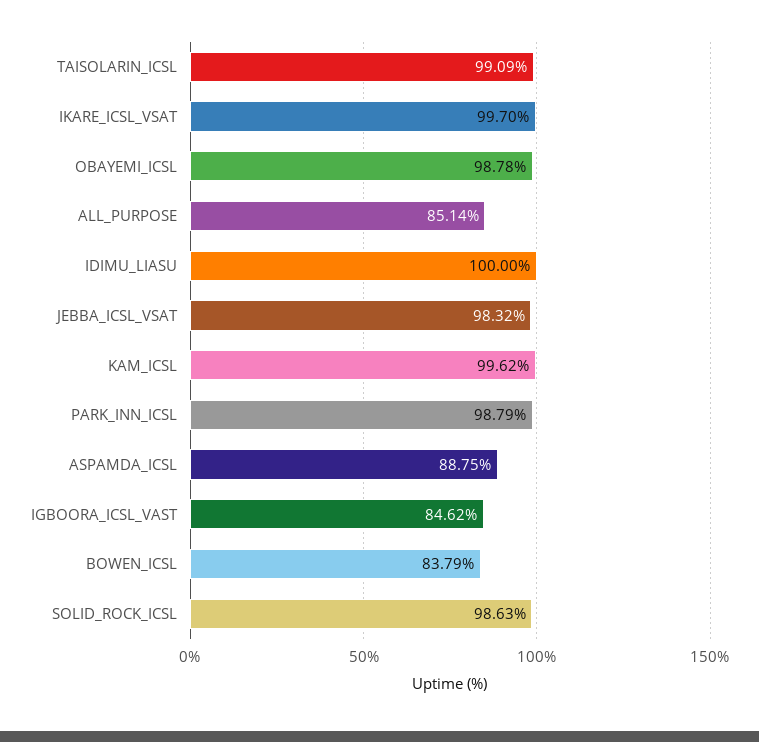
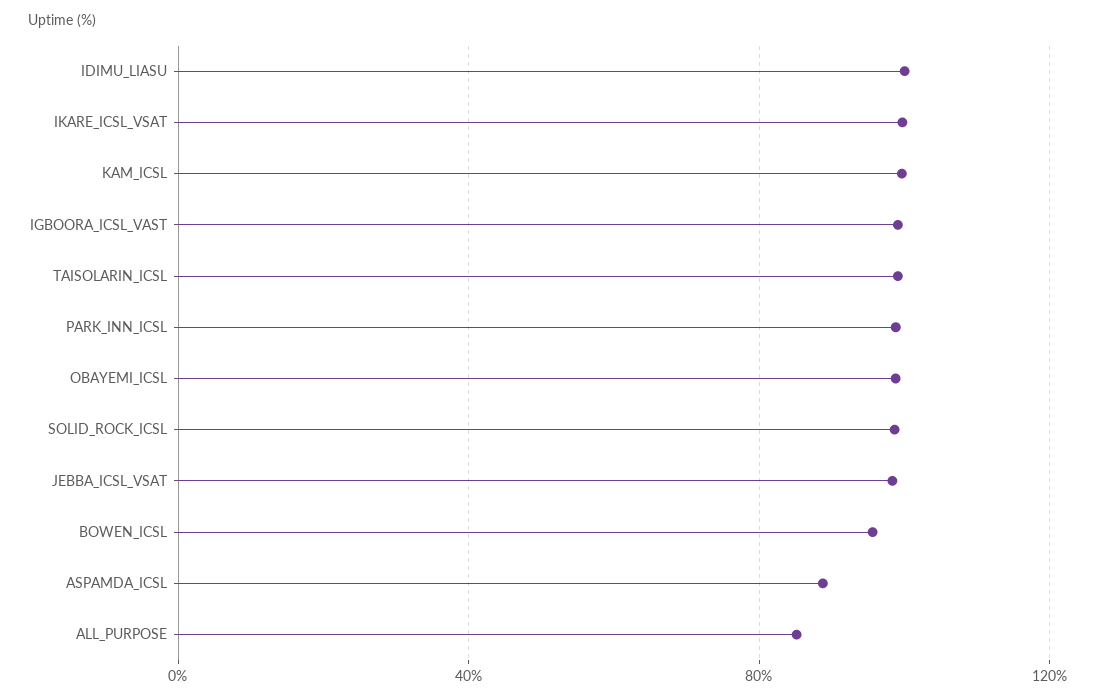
IGBOORA_ICSL_VAST: 84.62 -> 100
BOWEN_ICSL: 83.79 -> 95

